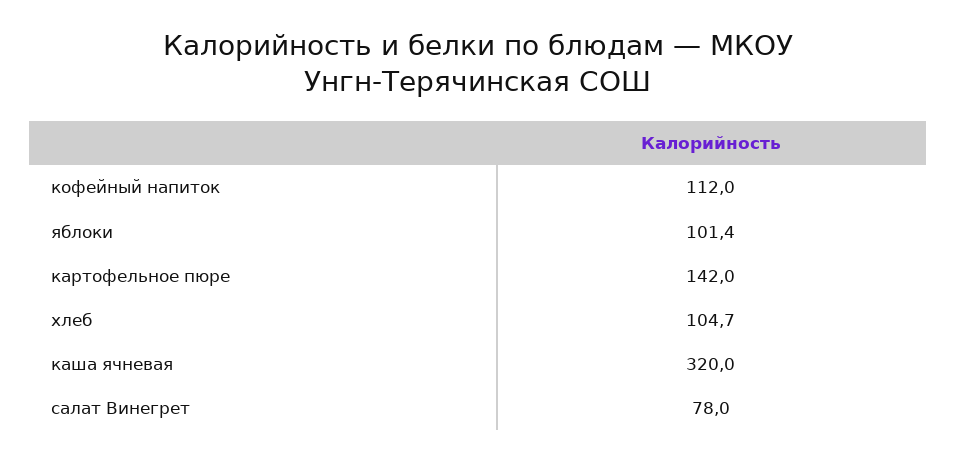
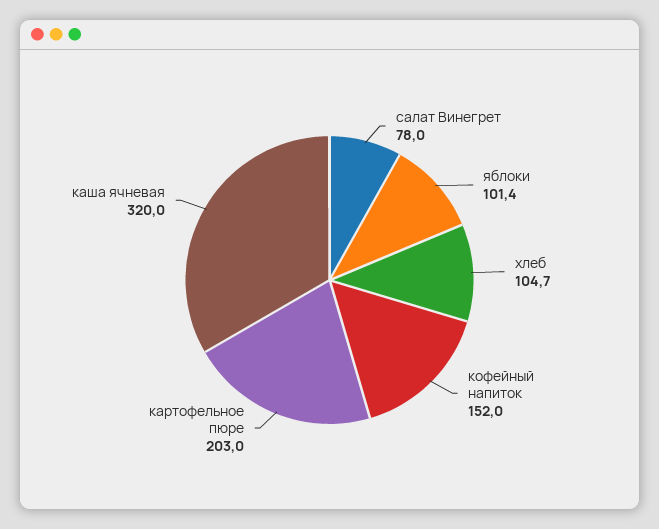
кофейный напиток: 112 -> 152
картофельное пюре: 142 -> 203

